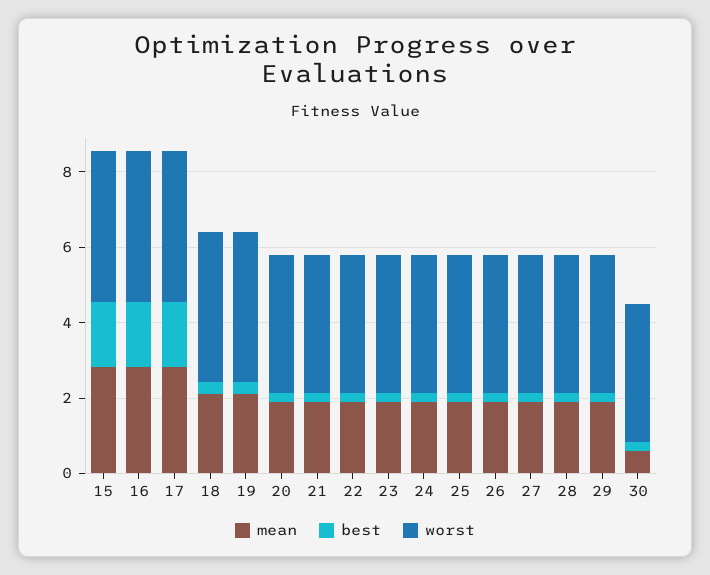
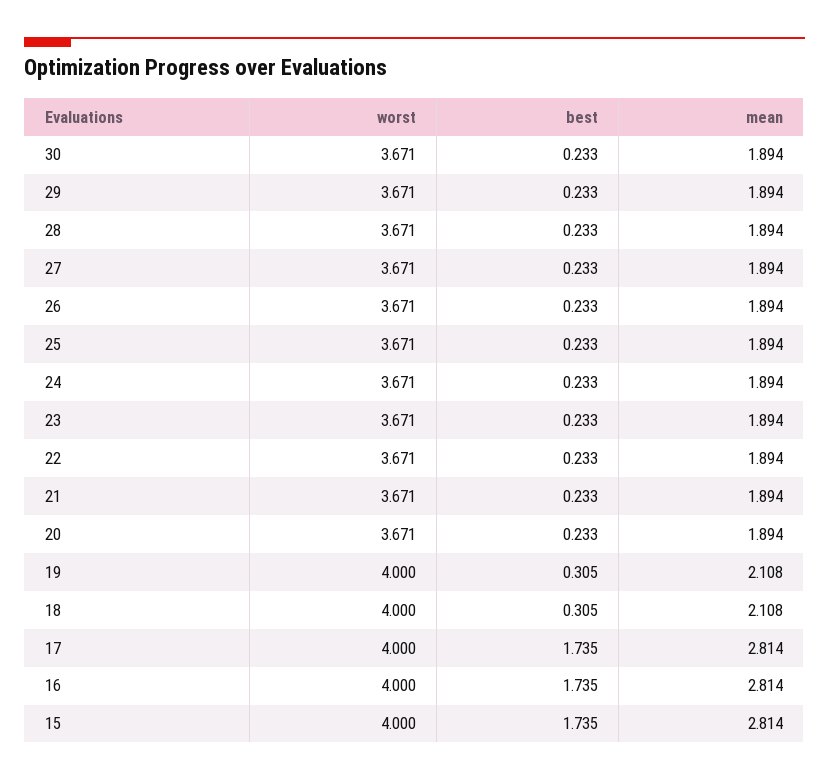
mean, 30: 0.5 -> 1.894

